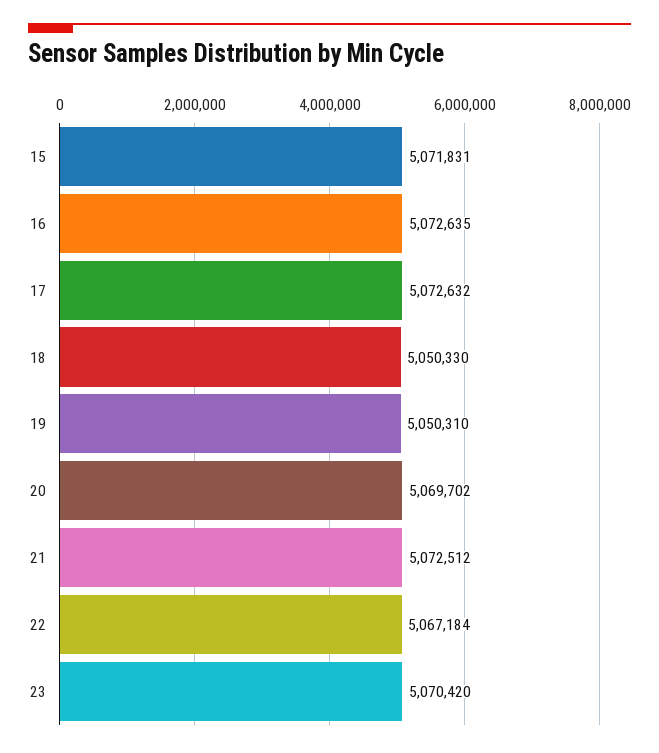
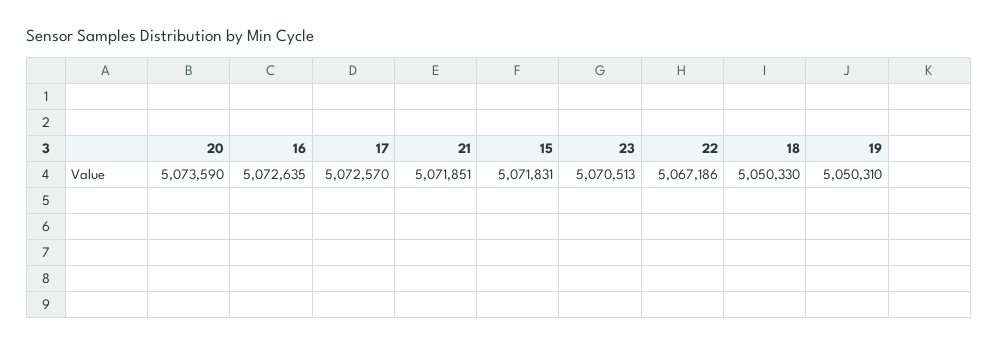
17: 5072632 -> 5072570
20: 5069702 -> 5073590
21: 5072512 -> 5071851
22: 5067184 -> 5067186
23: 5070420 -> 5070513

